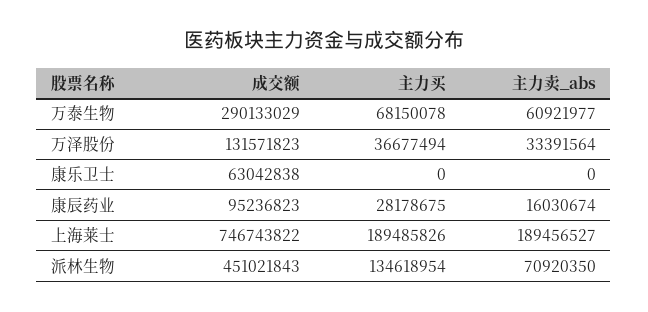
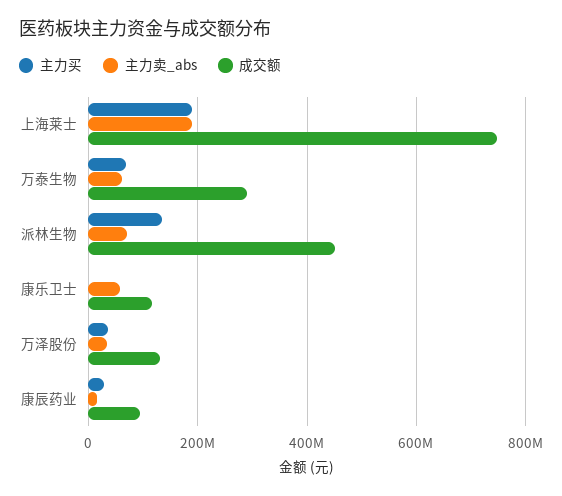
成交额, 康乐卫士: 63042838 -> 120000000
主力卖_abs, 康乐卫士: 0 -> 60000000

